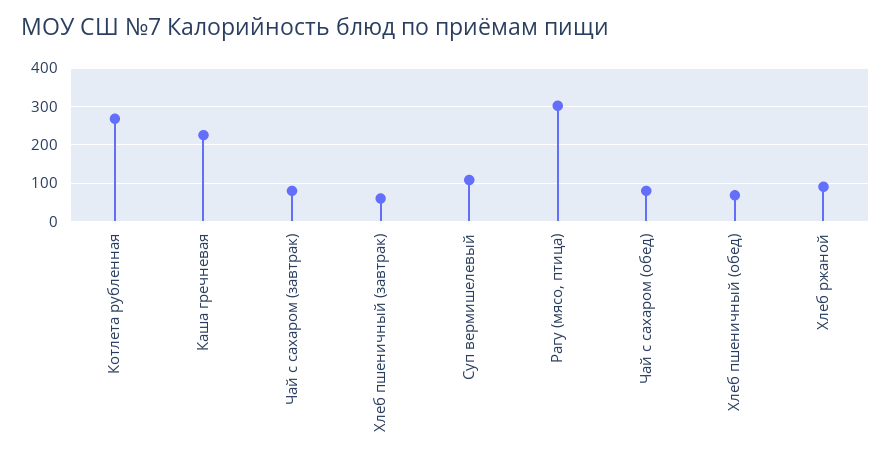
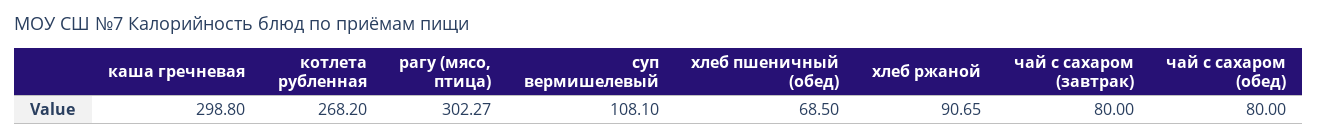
Каша гречневая: 220 -> 298.8
Хлеб пшеничный (завтрак): 60 -> none

